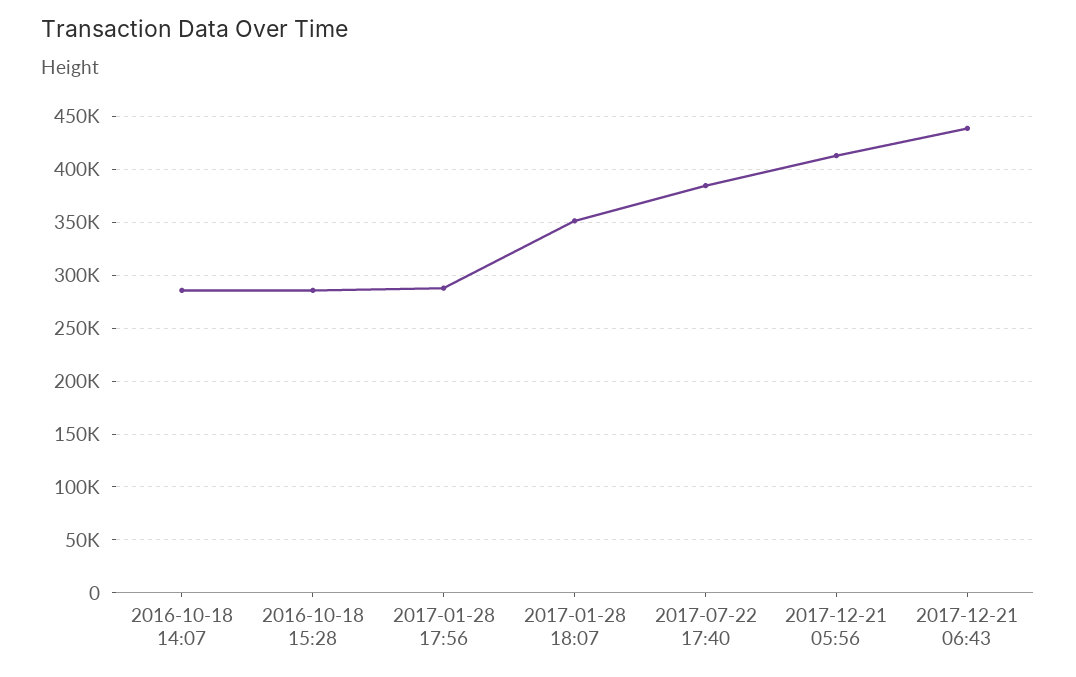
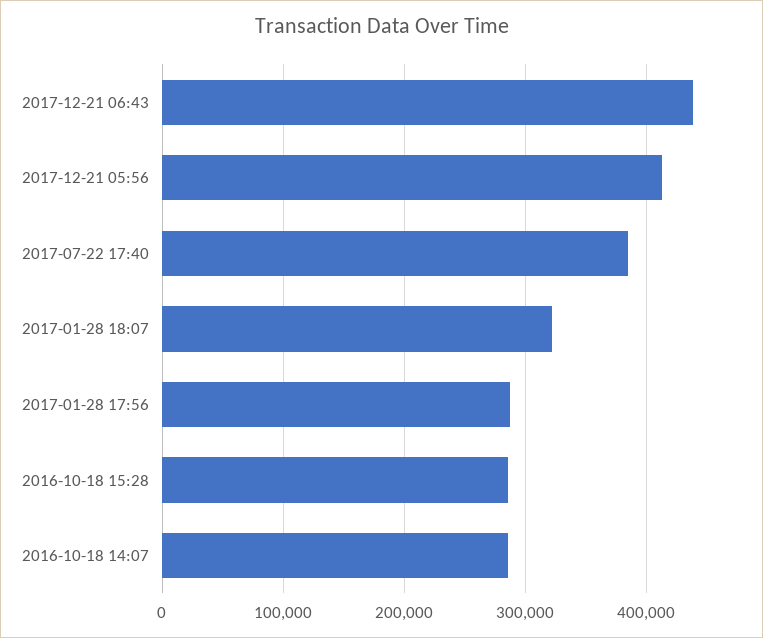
2017-01-28 18:07: 350000 -> 320000

